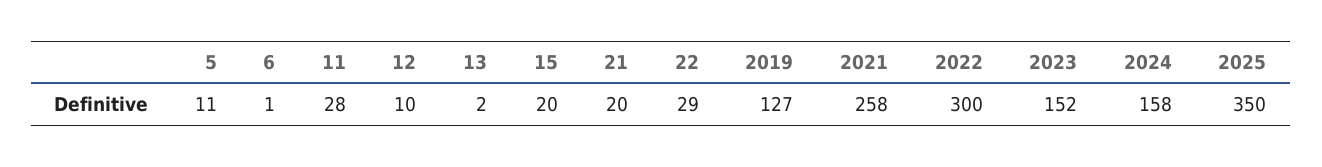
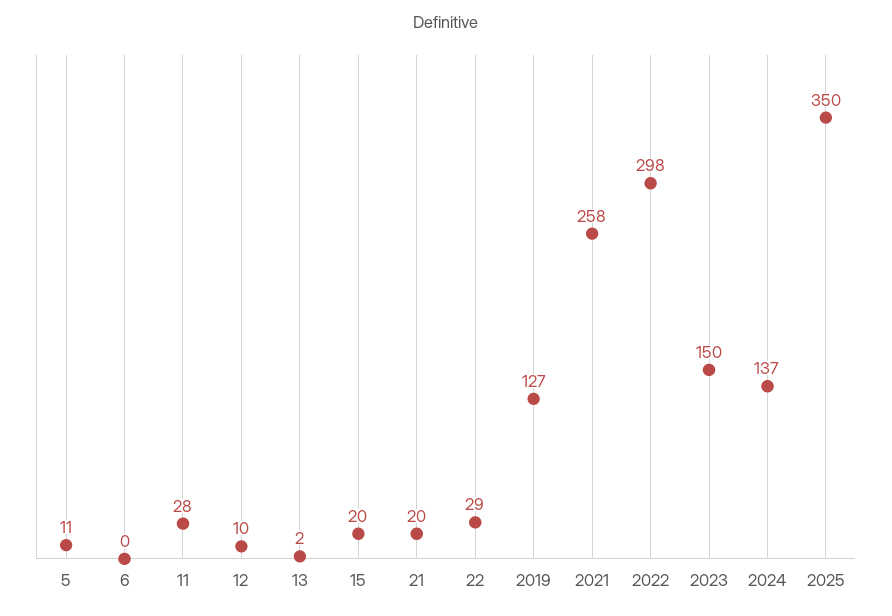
6: 1 -> 0
2022: 300 -> 298
2023: 152 -> 150
2024: 158 -> 137

